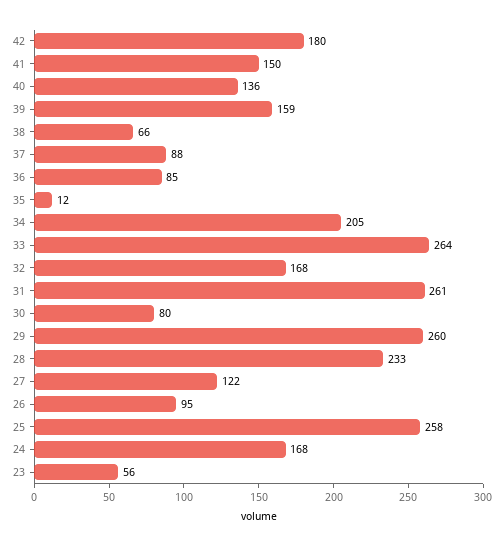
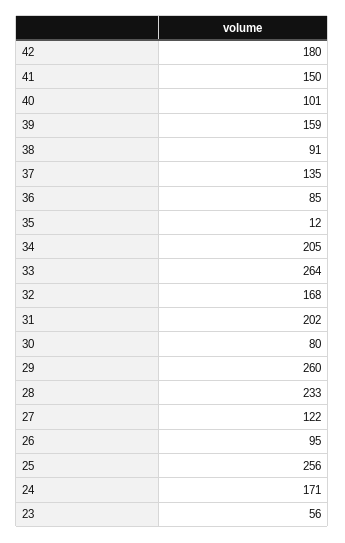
40: 136 -> 101
38: 66 -> 91
37: 88 -> 135
31: 261 -> 202
25: 258 -> 256
24: 168 -> 171

